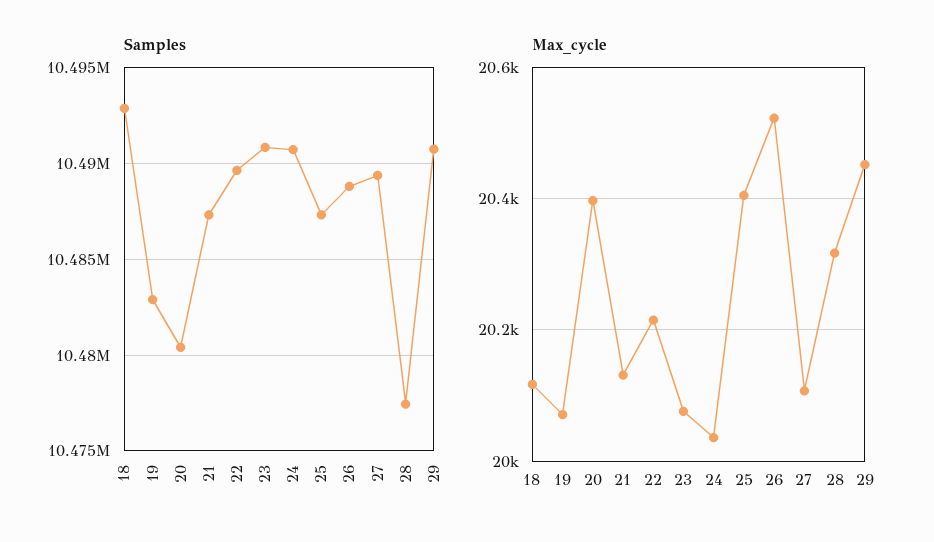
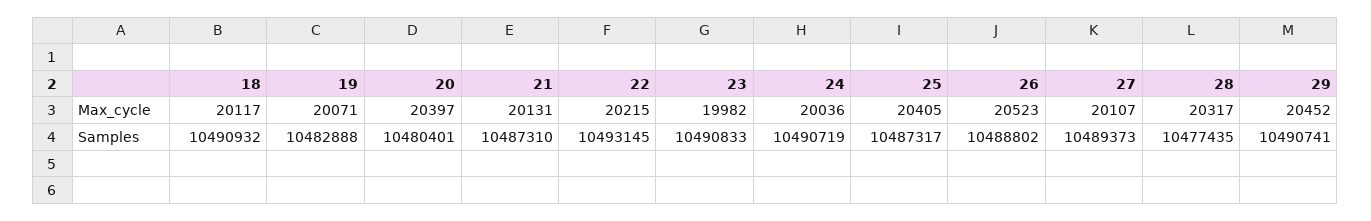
Samples, 18: 10493000 -> 10490932
Samples, 22: 10489500 -> 10493145
Max_cycle, 23: 20080 -> 19982

